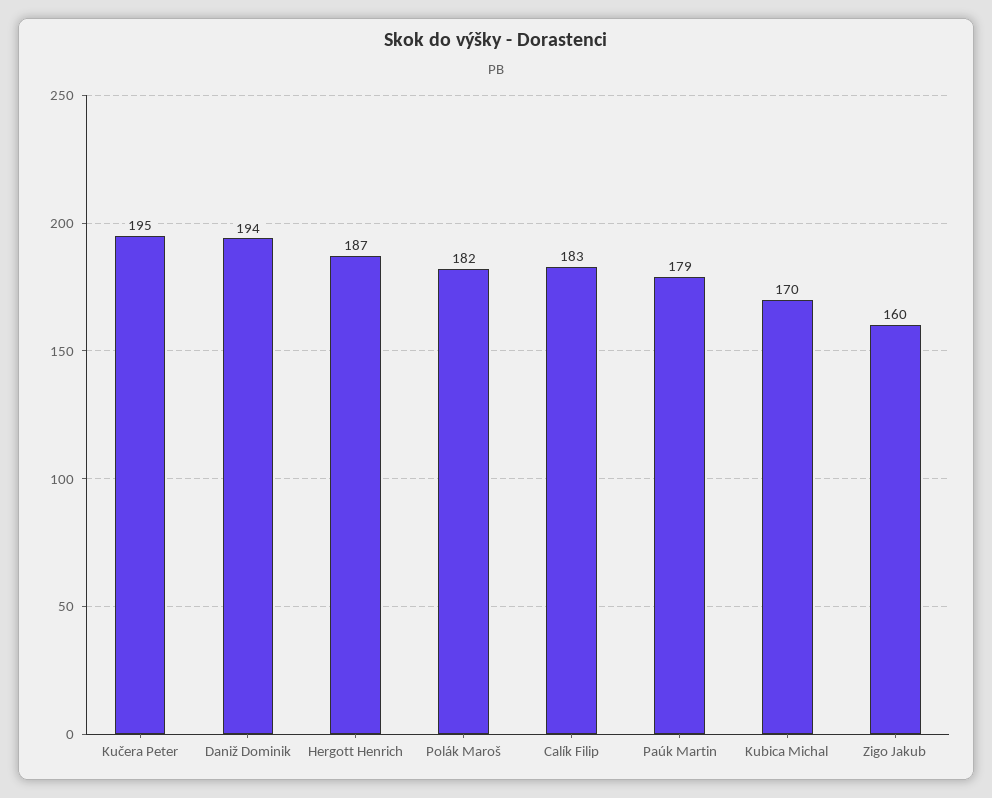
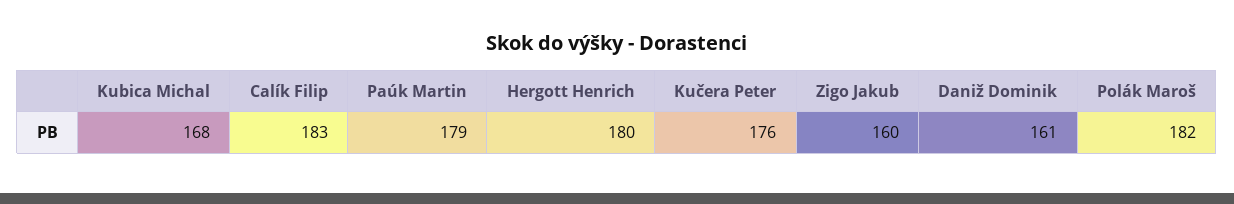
Kučera Peter: 195 -> 176
Daniž Dominik: 194 -> 161
Hergott Henrich: 187 -> 180
Kubica Michal: 170 -> 168

